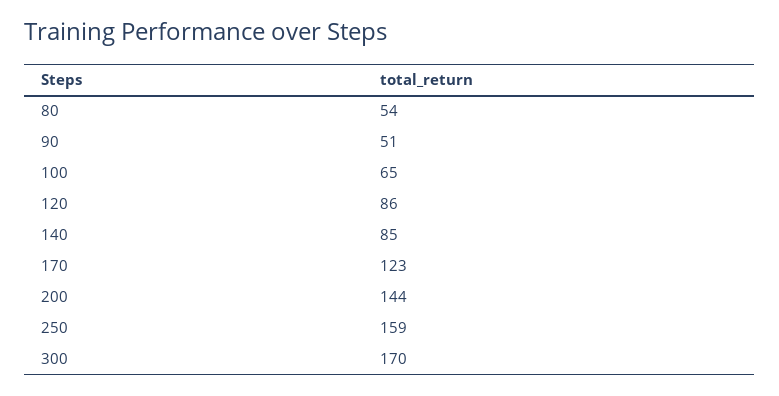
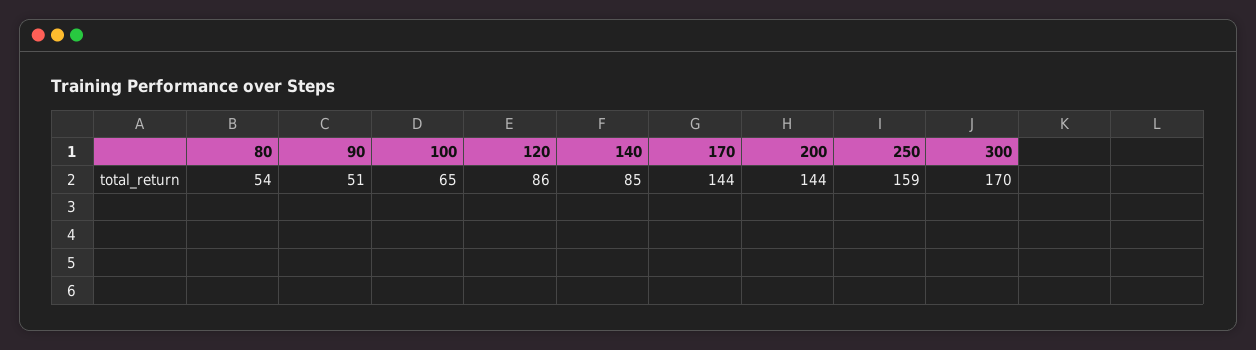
170: 123 -> 144

